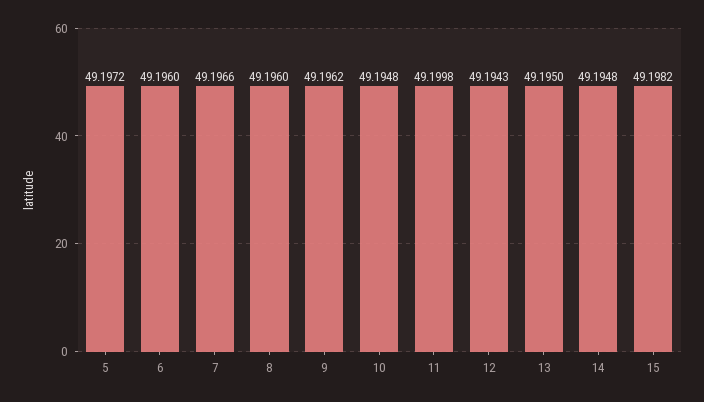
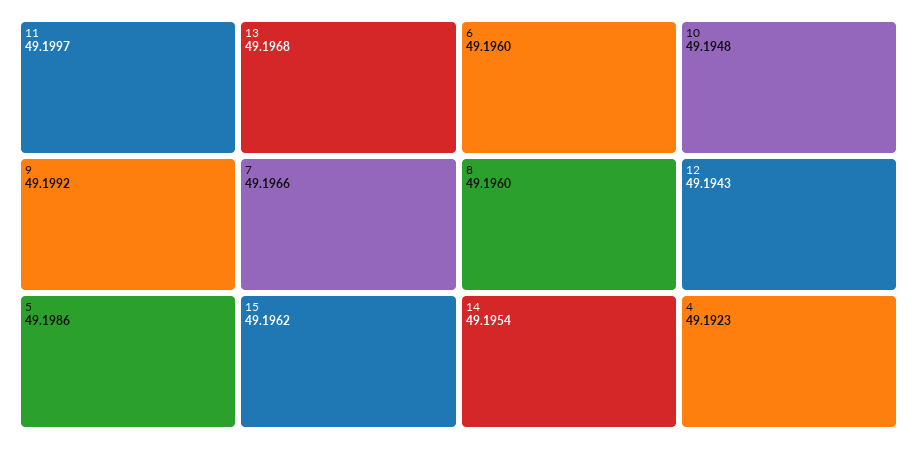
5: 49.1972 -> 49.1986
9: 49.1962 -> 49.1992
11: 49.1998 -> 49.1997
13: 49.195 -> 49.1968
14: 49.1948 -> 49.1954
15: 49.1982 -> 49.1962
4: none -> 49.1923

